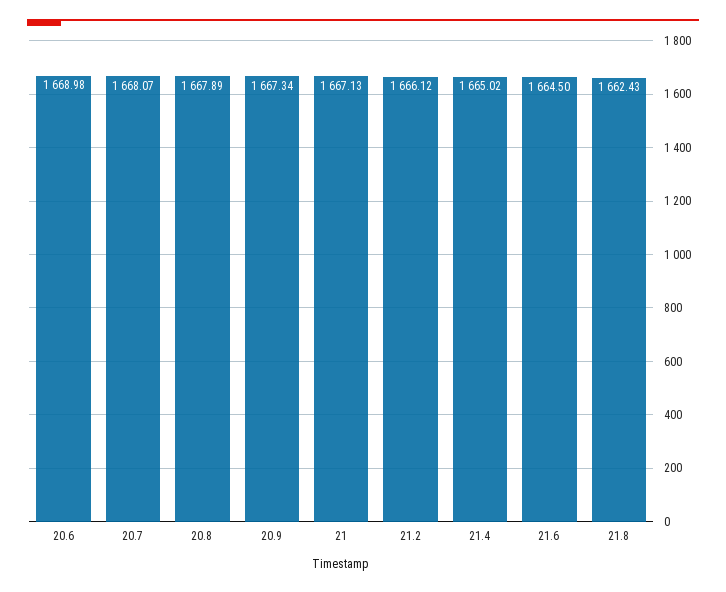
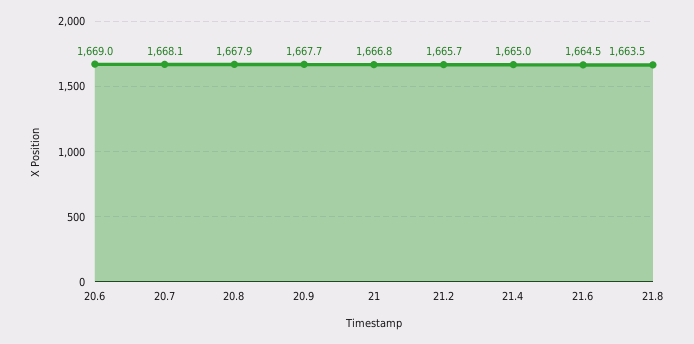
20.9: 1667.34 -> 1667.7
21: 1667.13 -> 1666.8
21.2: 1666.12 -> 1665.7
21.8: 1662.43 -> 1663.5

